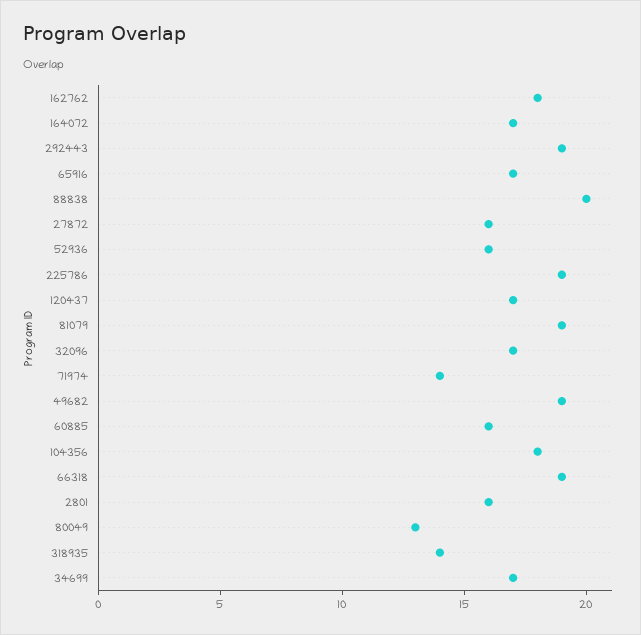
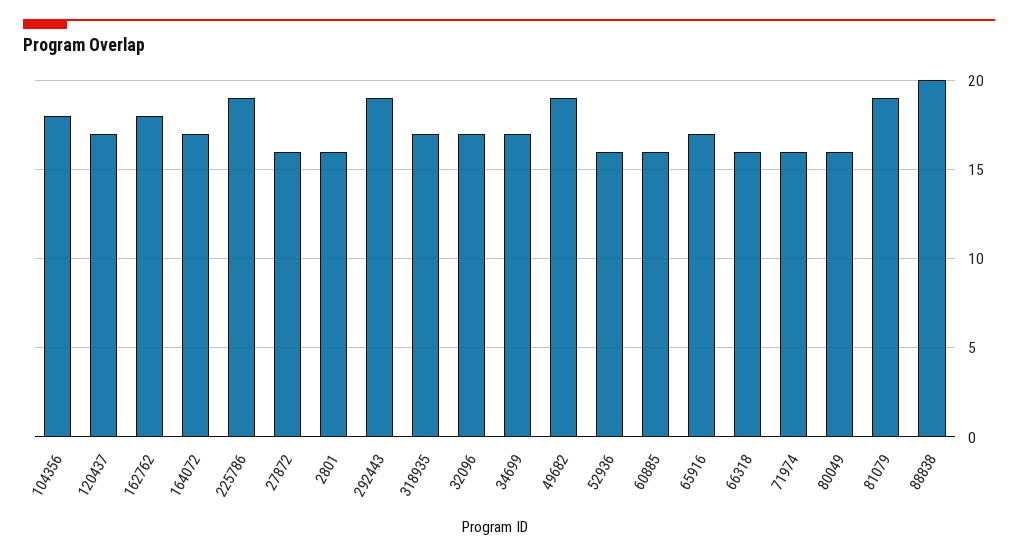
71974: 14 -> 16
66318: 19 -> 16
80049: 13 -> 16
318935: 14 -> 17

